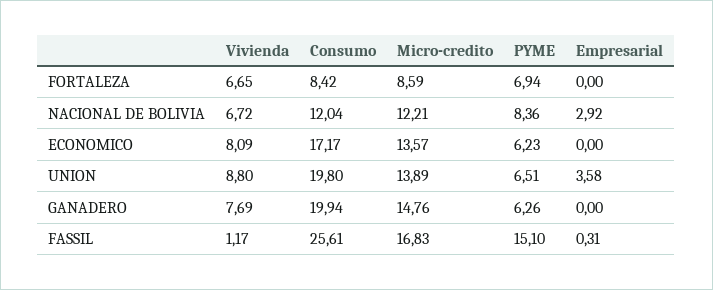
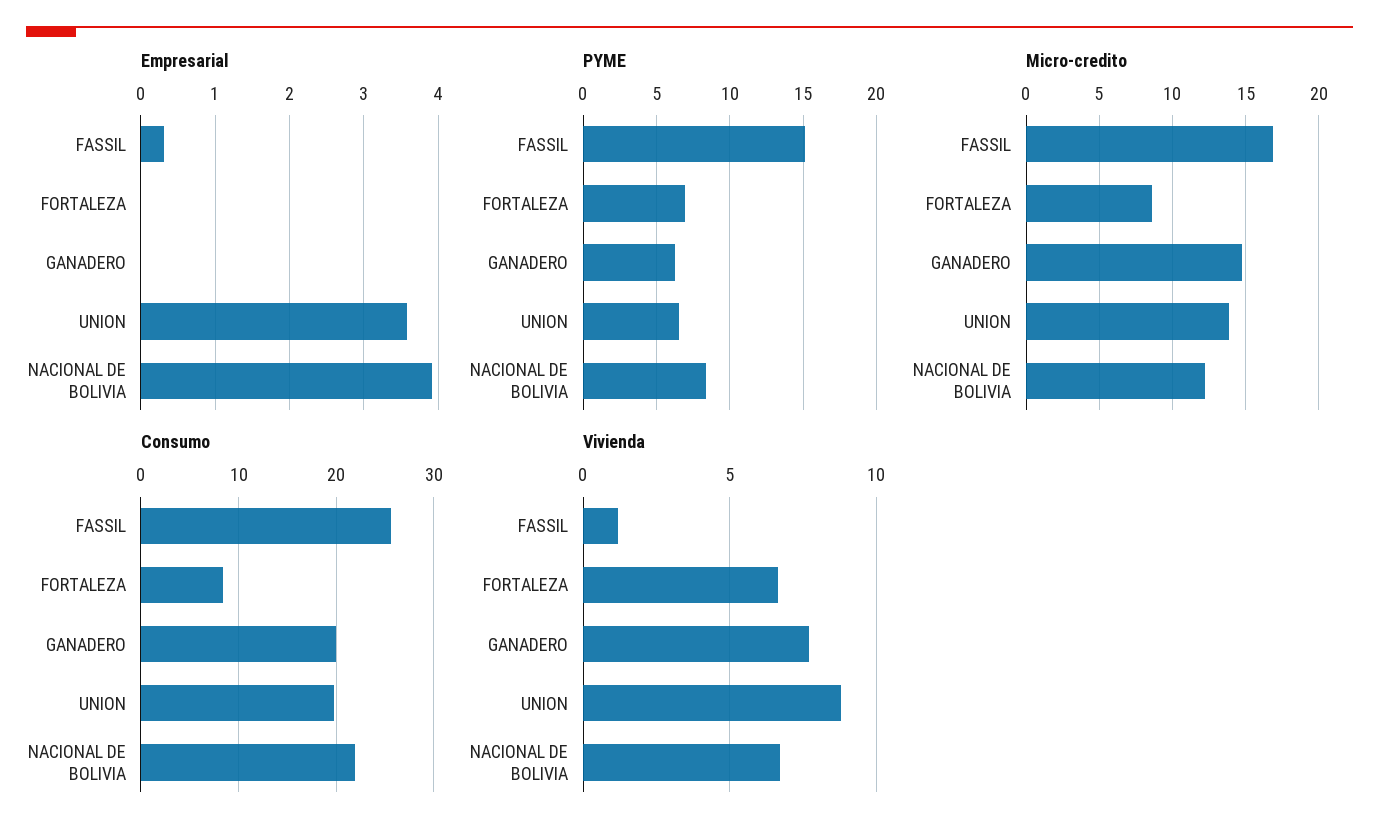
Consumo, NACIONAL DE BOLIVIA: 12.04 -> 22
Empresarial, NACIONAL DE BOLIVIA: 2.92 -> 3.9
Vivienda, ECONOMICO: 8.09 -> none
Consumo, ECONOMICO: 17.17 -> none
Micro-credito, ECONOMICO: 13.57 -> none
PYME, ECONOMICO: 6.23 -> none
Empresarial, ECONOMICO: 0 -> none

